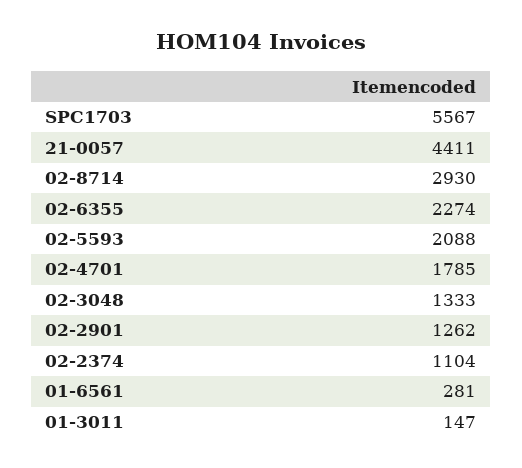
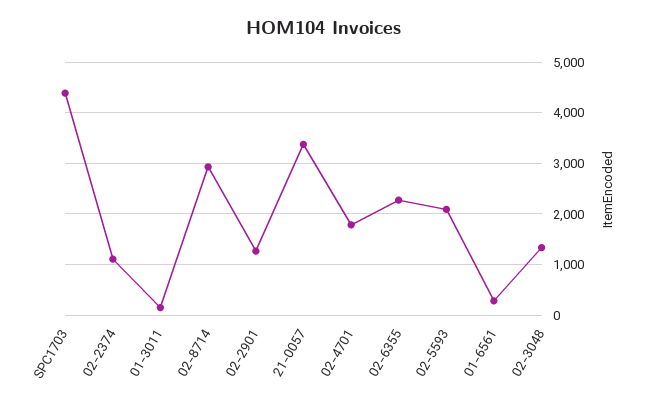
SPC1703: 5567 -> 4400
21-0057: 4411 -> 3400

